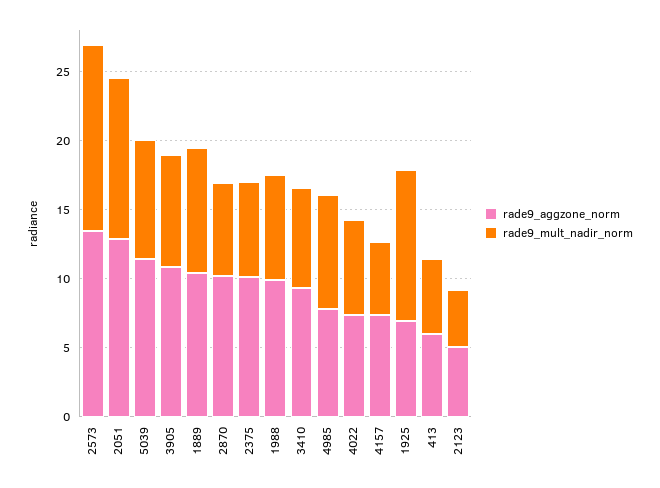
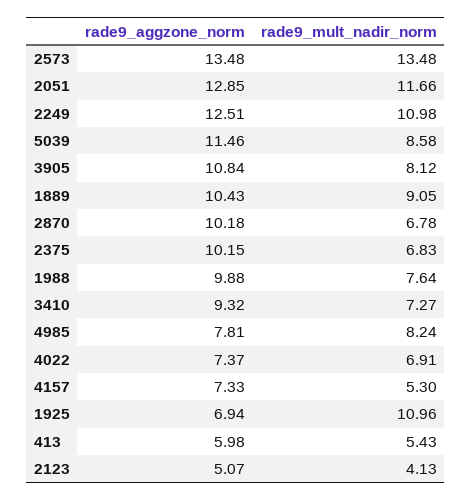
rade9_aggzone_norm, 2249: none -> 12.51
rade9_mult_nadir_norm, 2249: none -> 10.98

